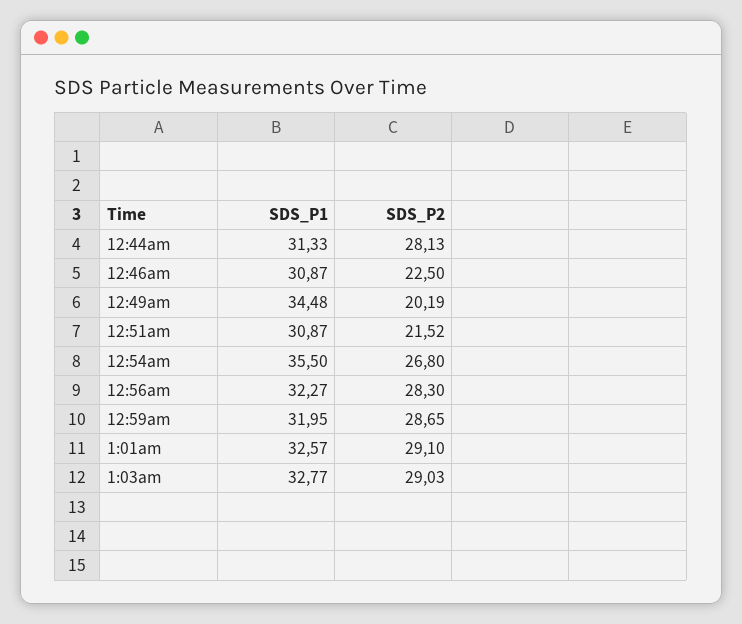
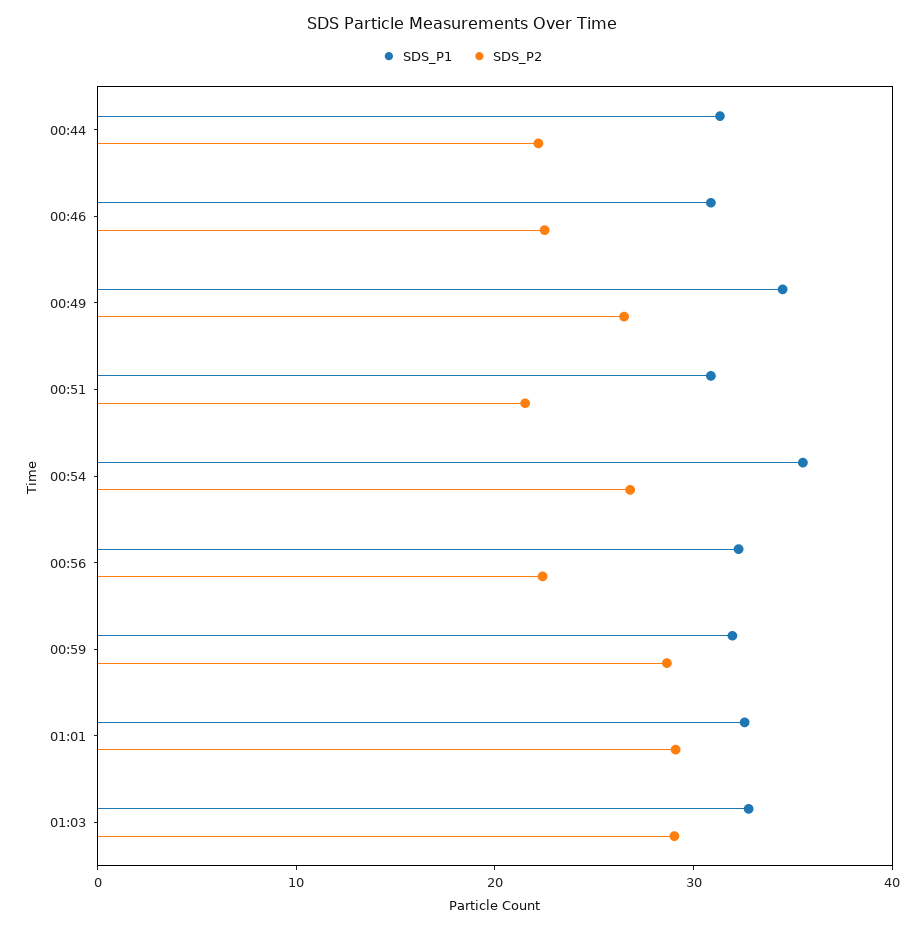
SDS_P2, 12:44am: 28.13 -> 22
SDS_P2, 12:49am: 20.19 -> 26
SDS_P2, 12:56am: 28.3 -> 22

